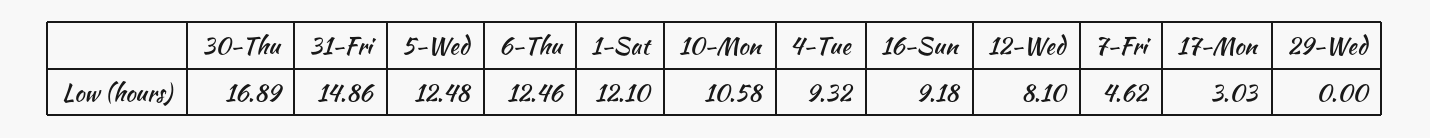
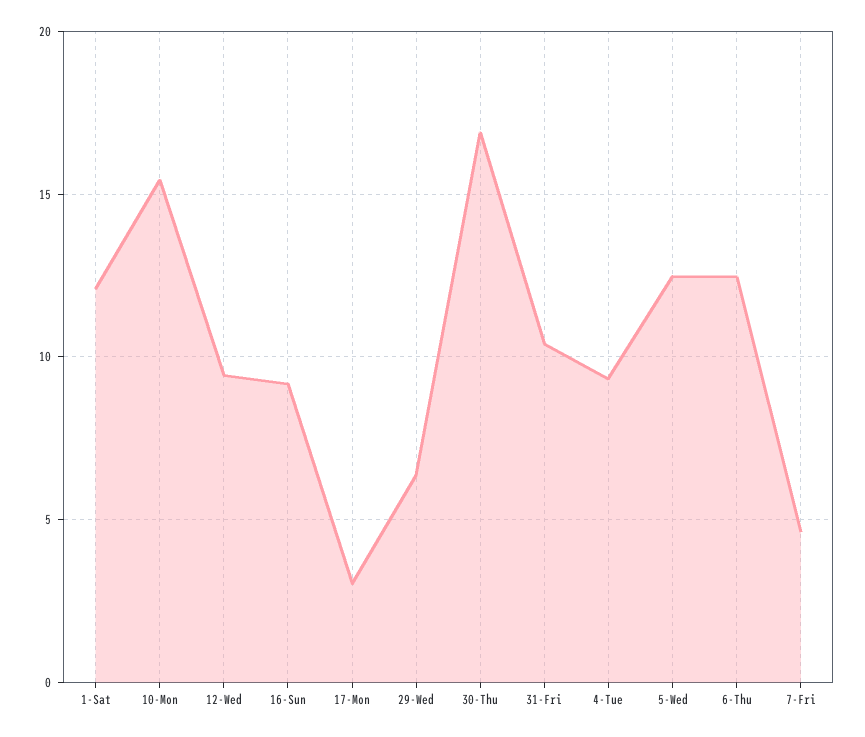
31-Fri: 14.86 -> 10.5
10-Mon: 10.58 -> 15.5
12-Wed: 8.1 -> 9.5
29-Wed: 0 -> 6.5

